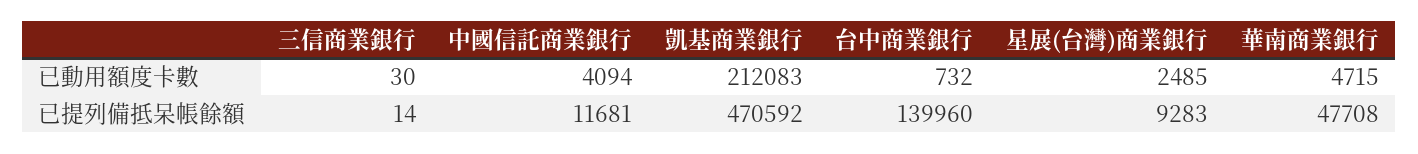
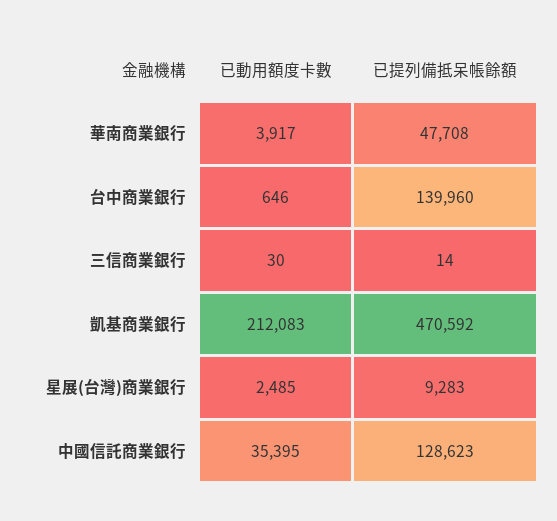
中國信託商業銀行, 已動用額度卡數: 4094 -> 35395
台中商業銀行, 已動用額度卡數: 732 -> 646
華南商業銀行, 已動用額度卡數: 4715 -> 3917
中國信託商業銀行, 已提列備抵呆帳餘額: 11681 -> 128623

